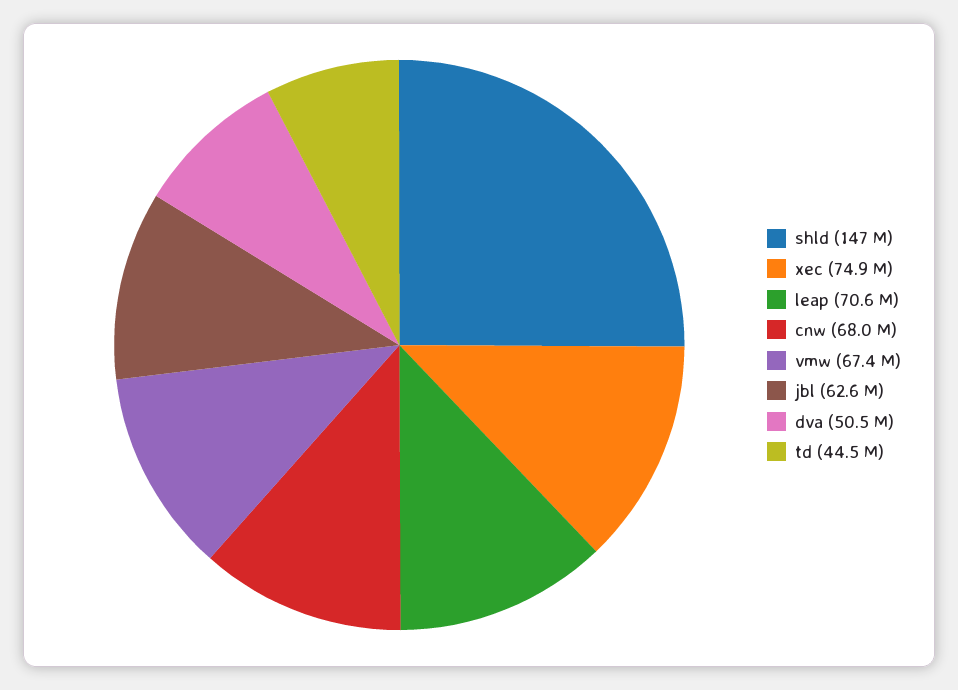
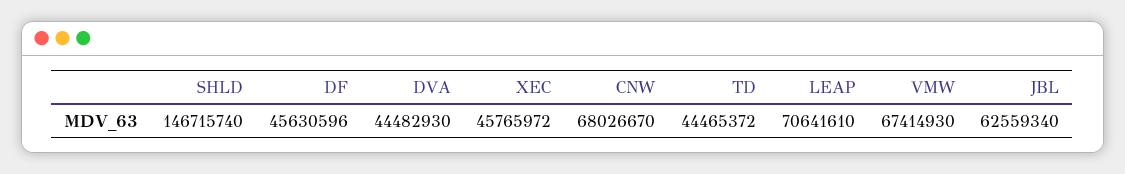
xec: 74900000 -> 45765972
dva: 50500000 -> 44482930
DF: none -> 45630596

